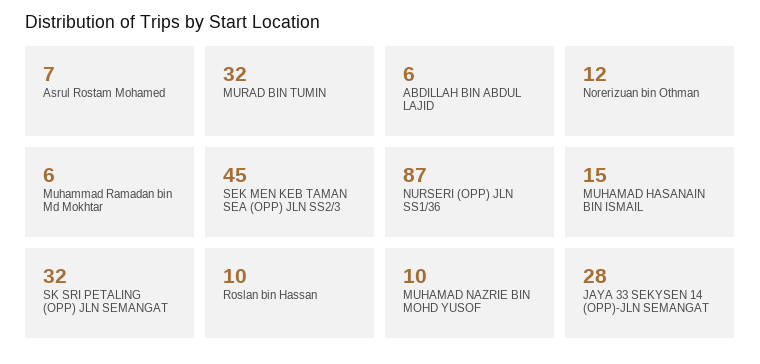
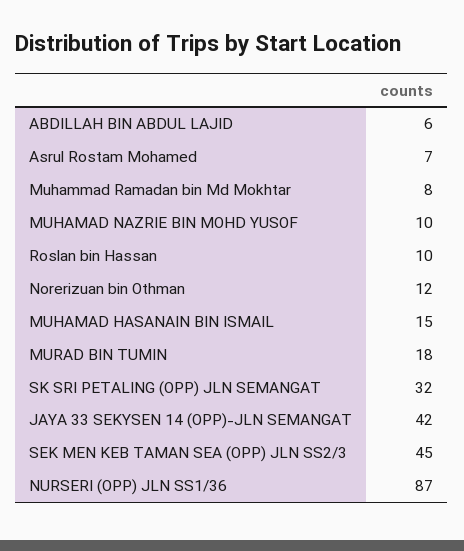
MURAD BIN TUMIN: 32 -> 18
Muhammad Ramadan bin Md Mokhtar: 6 -> 8
JAYA 33 SEKYSEN 14 (OPP)-JLN SEMANGAT: 28 -> 42

